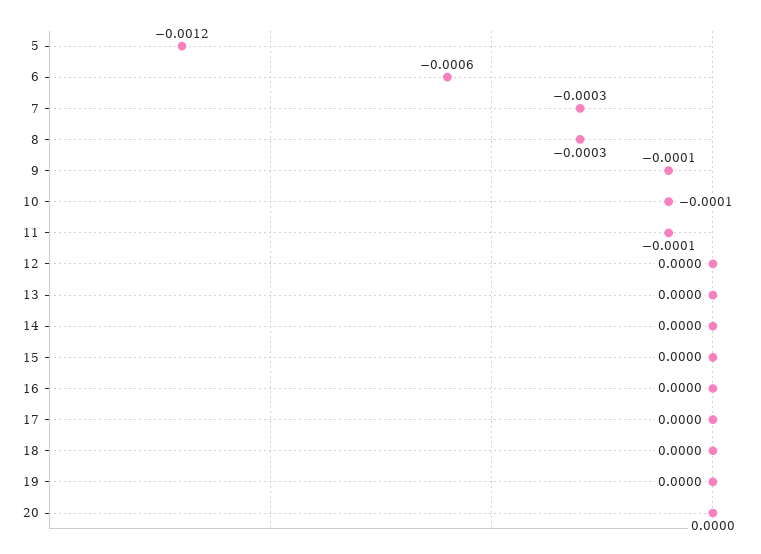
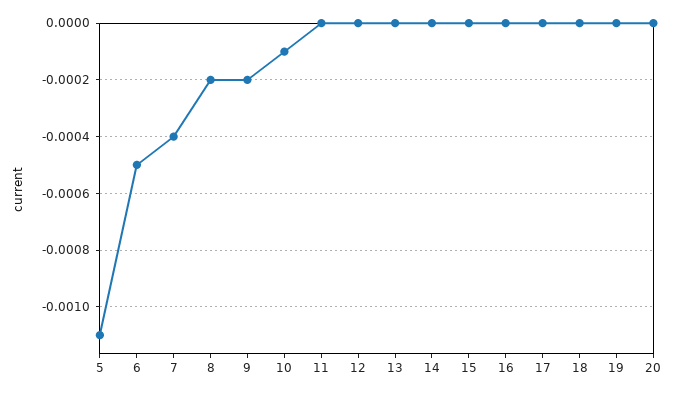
5: -0.0012 -> -0.0011
6: -0.0006 -> -0.0005
7: -0.0003 -> -0.0004
8: -0.0003 -> -0.0002
9: -0.0001 -> -0.0002
11: -0.0001 -> 0

